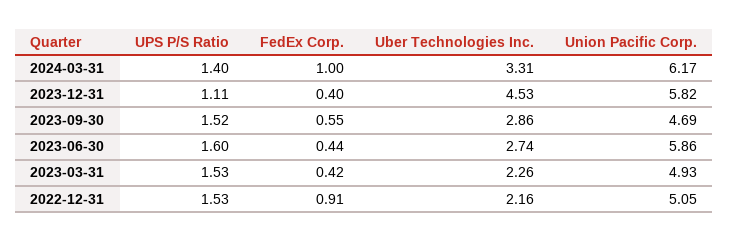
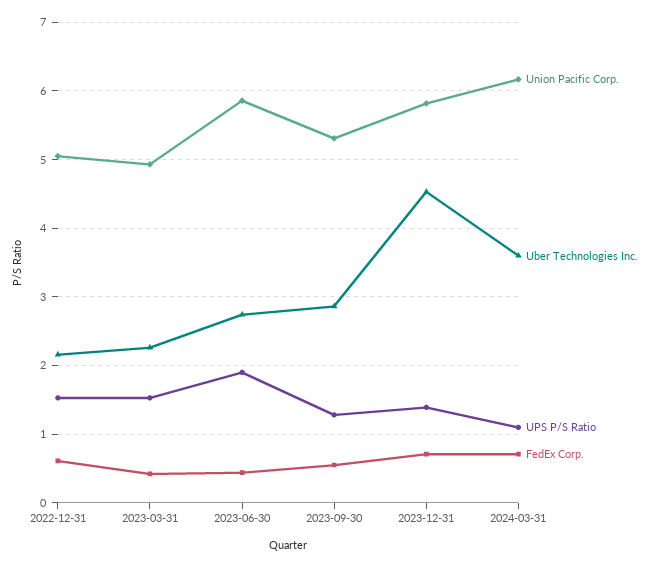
UPS P/S Ratio, 2024-03-31: 1.4 -> 1.1
FedEx Corp., 2024-03-31: 1 -> 0.7
Uber Technologies Inc., 2024-03-31: 3.31 -> 3.6
UPS P/S Ratio, 2023-12-31: 1.11 -> 1.4
FedEx Corp., 2023-12-31: 0.4 -> 0.7
UPS P/S Ratio, 2023-09-30: 1.52 -> 1.3
Union Pacific Corp., 2023-09-30: 4.69 -> 5.3
UPS P/S Ratio, 2023-06-30: 1.6 -> 1.9
FedEx Corp., 2022-12-31: 0.91 -> 0.6

